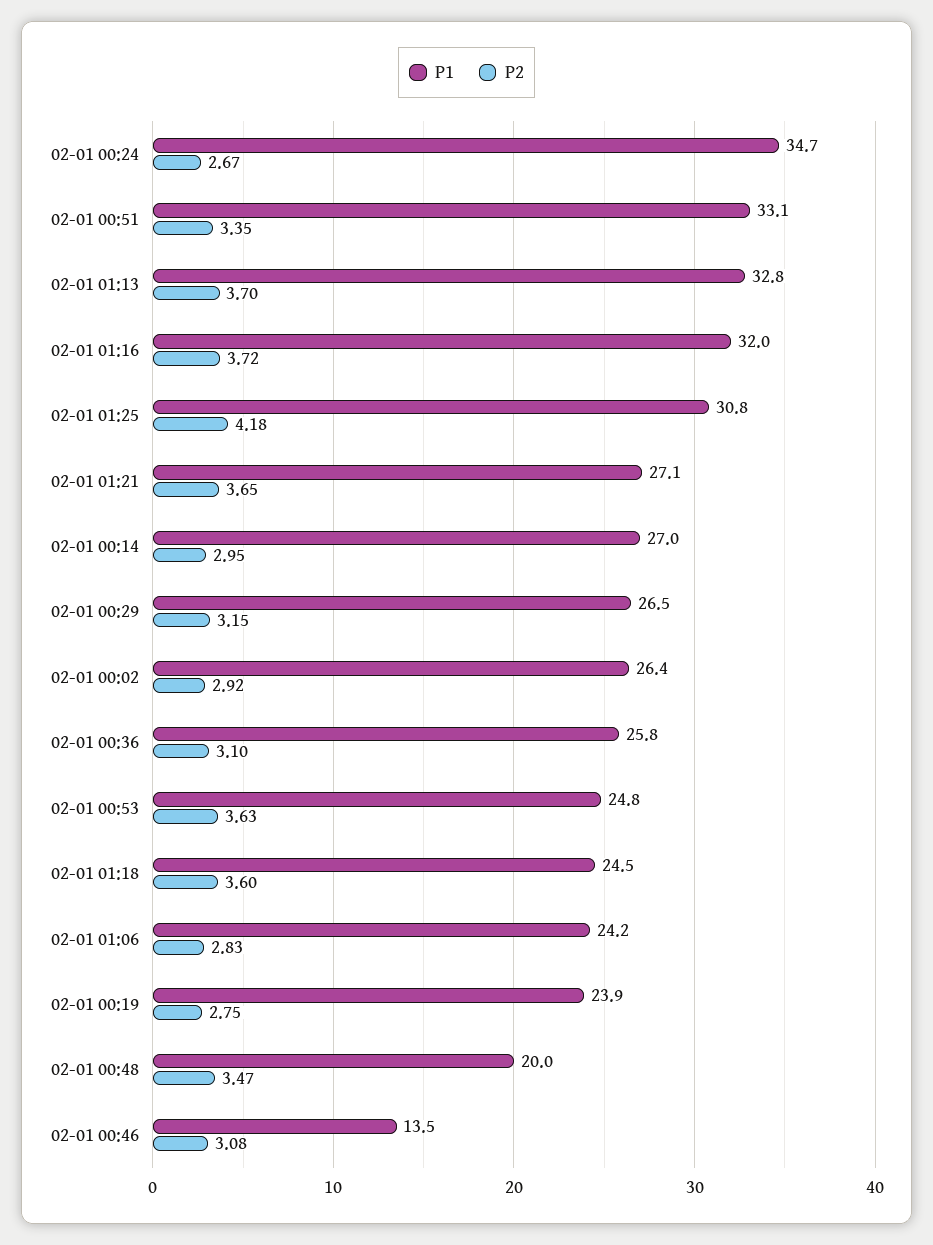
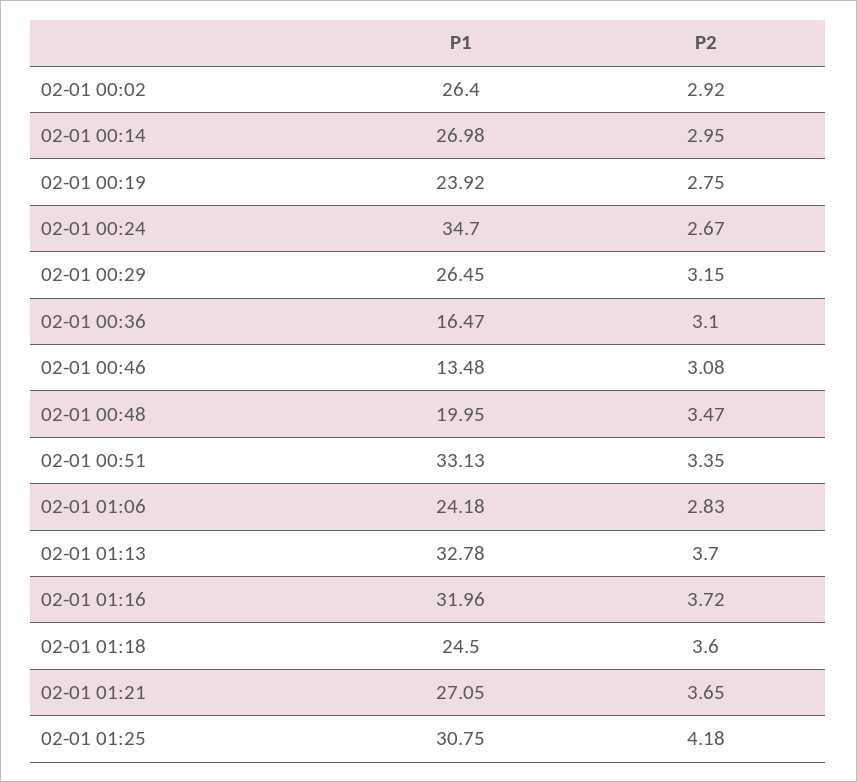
P1, 02-01 00:36: 25.8 -> 16.47
P1, 02-01 00:53: 24.8 -> none
P2, 02-01 00:53: 3.63 -> none

